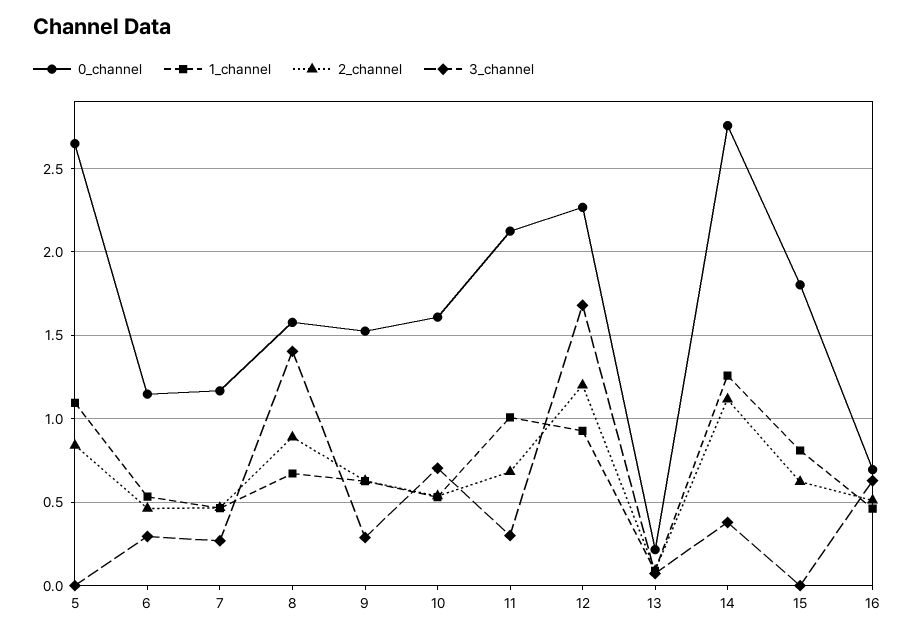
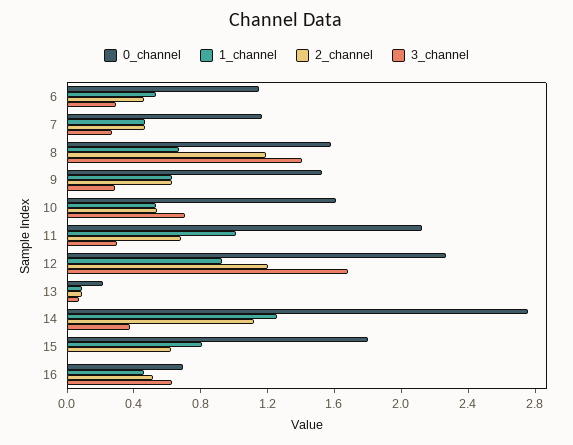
0_channel, 5: 2.65 -> none
1_channel, 5: 1.1 -> none
2_channel, 5: 0.85 -> none
3_channel, 5: 0 -> none
2_channel, 8: 0.9 -> 1.2

